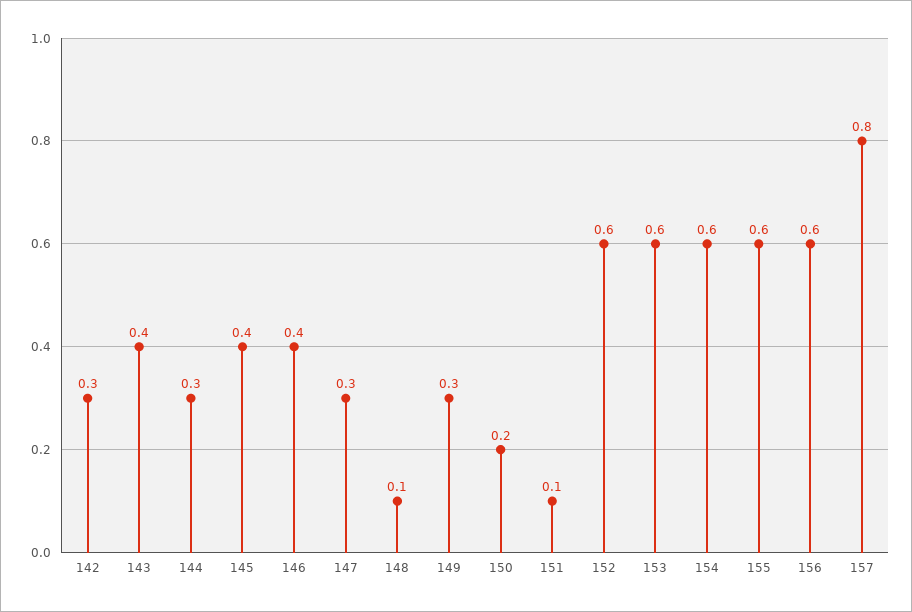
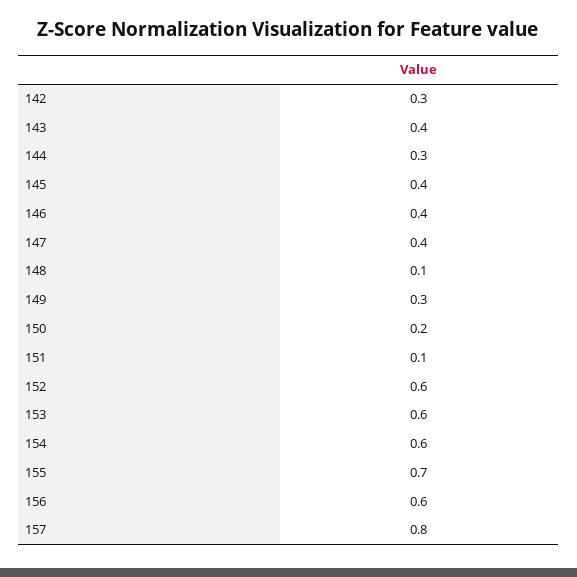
147: 0.3 -> 0.4
155: 0.6 -> 0.7

